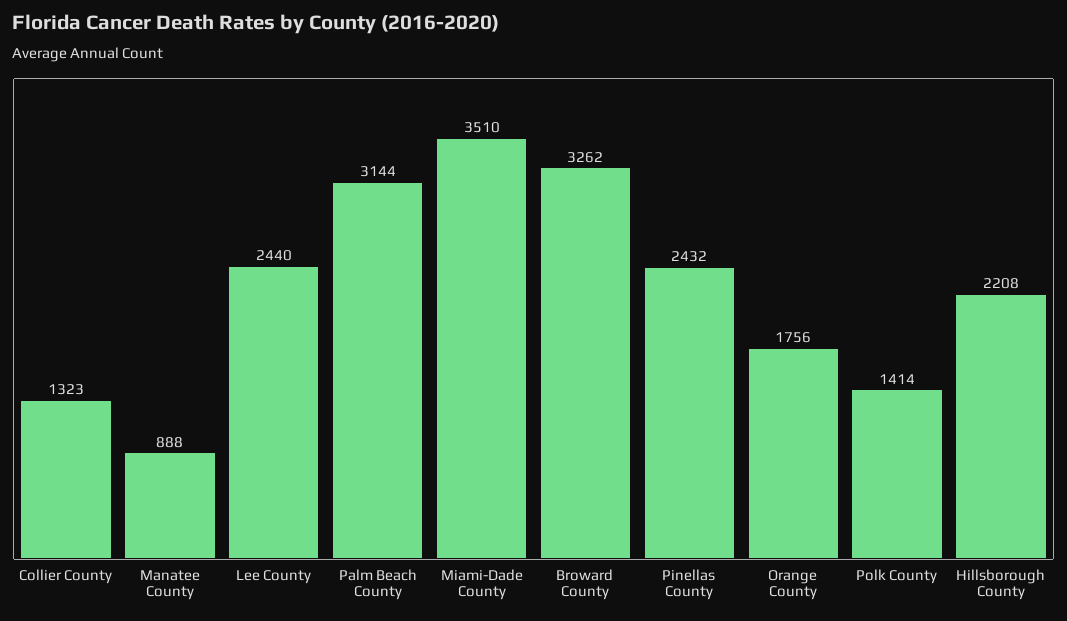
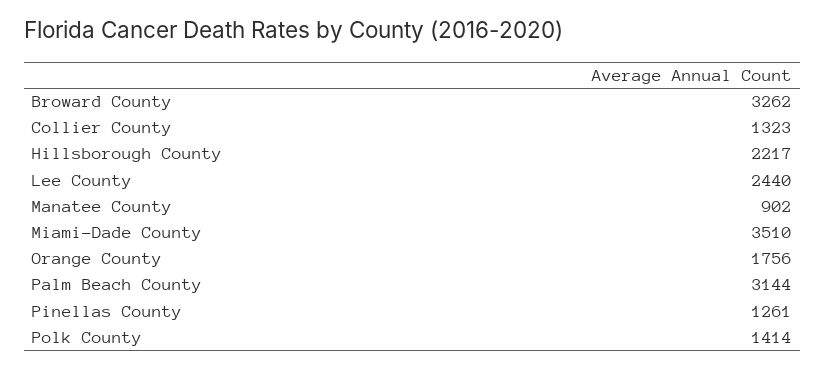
Manatee County: 888 -> 902
Pinellas County: 2432 -> 1261
Hillsborough County: 2208 -> 2217

